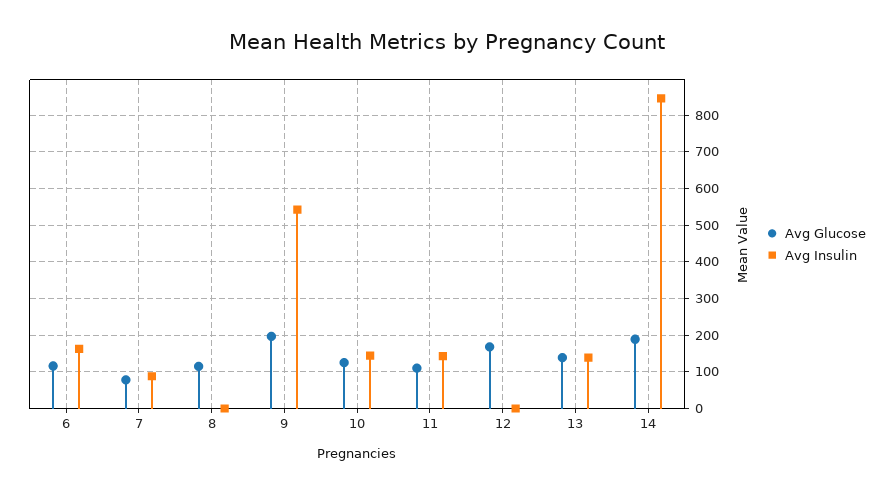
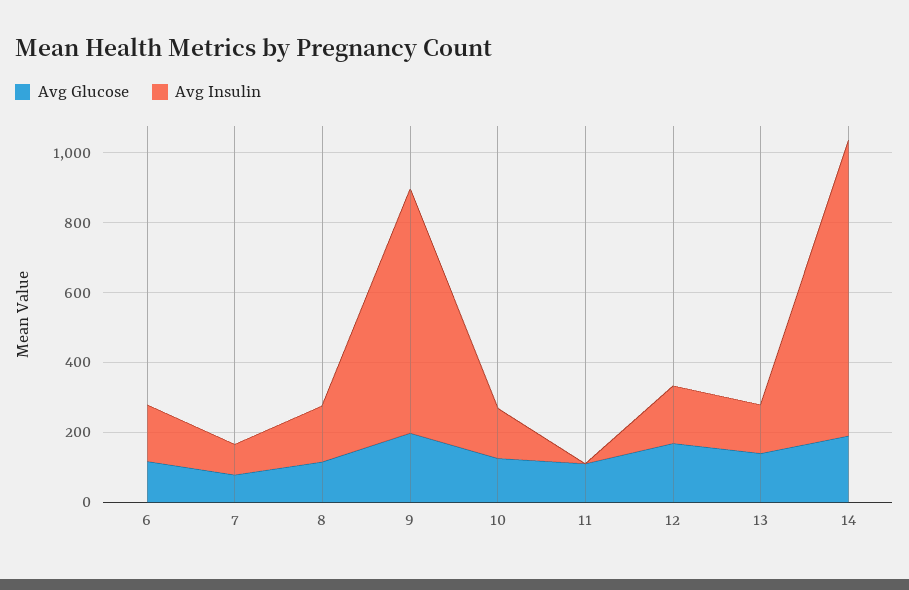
Avg Insulin, 8: 0 -> 150
Avg Insulin, 9: 540 -> 700
Avg Insulin, 11: 140 -> 0
Avg Insulin, 12: 0 -> 150

